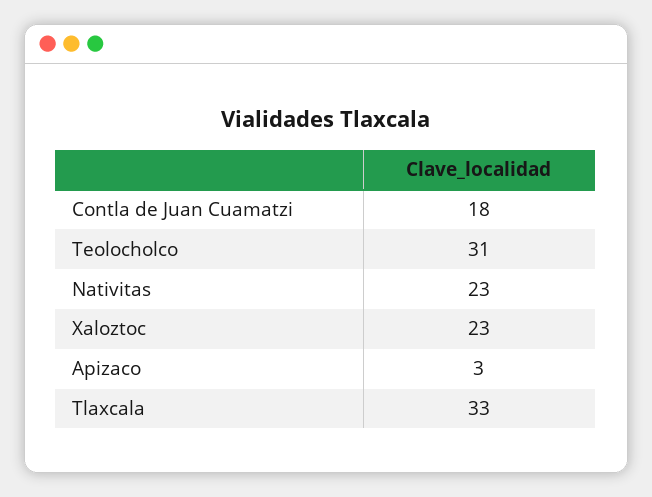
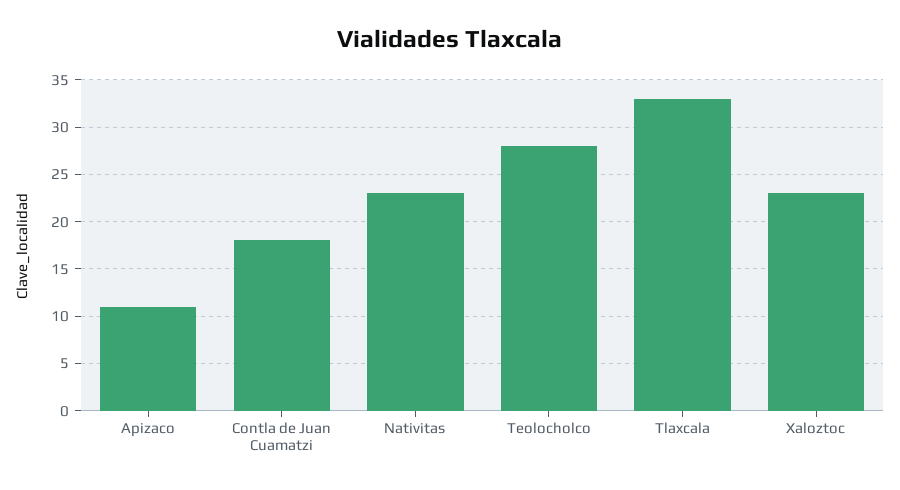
Teolocholco: 31 -> 28
Apizaco: 3 -> 11

